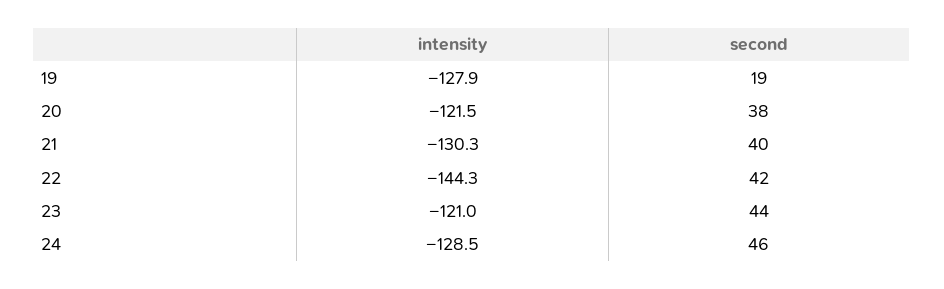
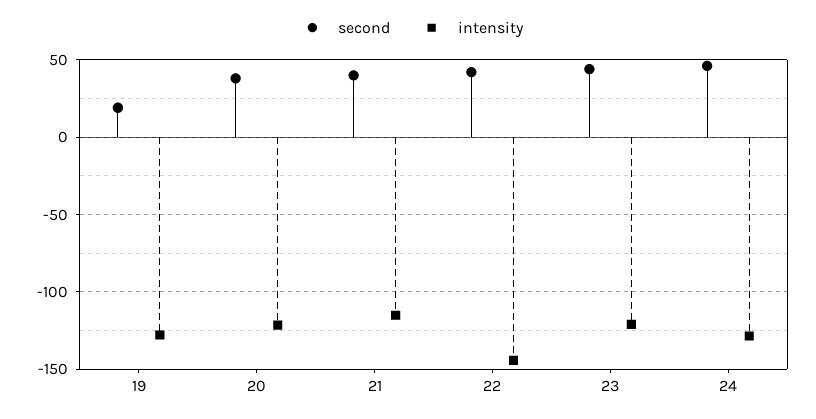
intensity, 21: -130.3 -> -115

